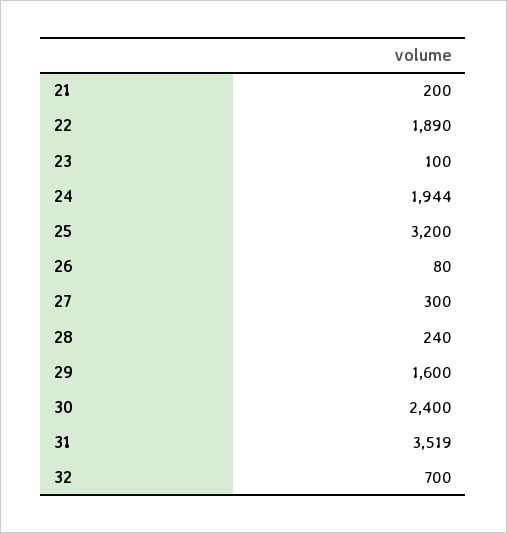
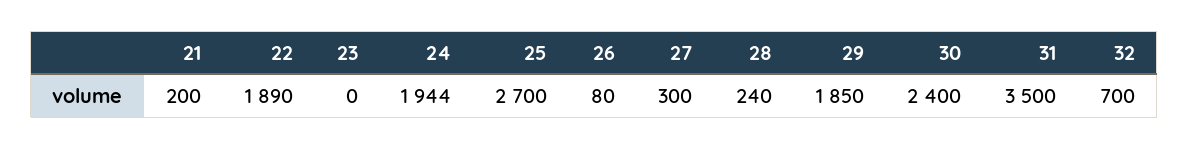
23: 100 -> 0
25: 3200 -> 2700
29: 1600 -> 1850
31: 3519 -> 3500

